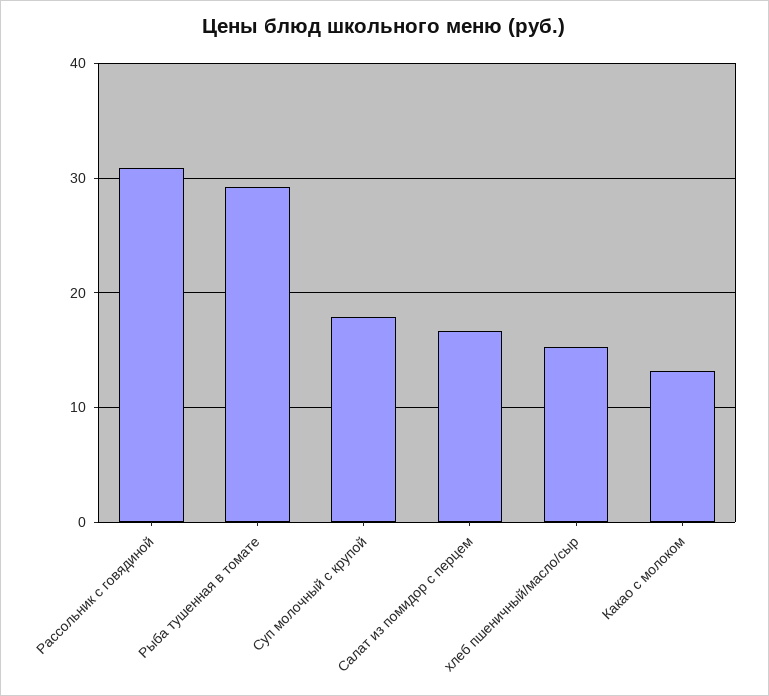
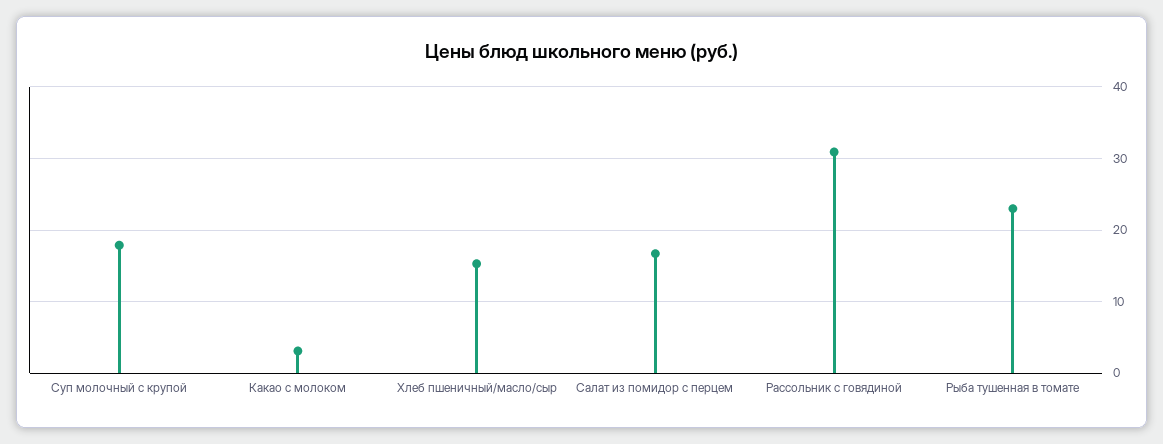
Рыба тушенная в томате: 29 -> 23
Какао с молоком: 13 -> 3

